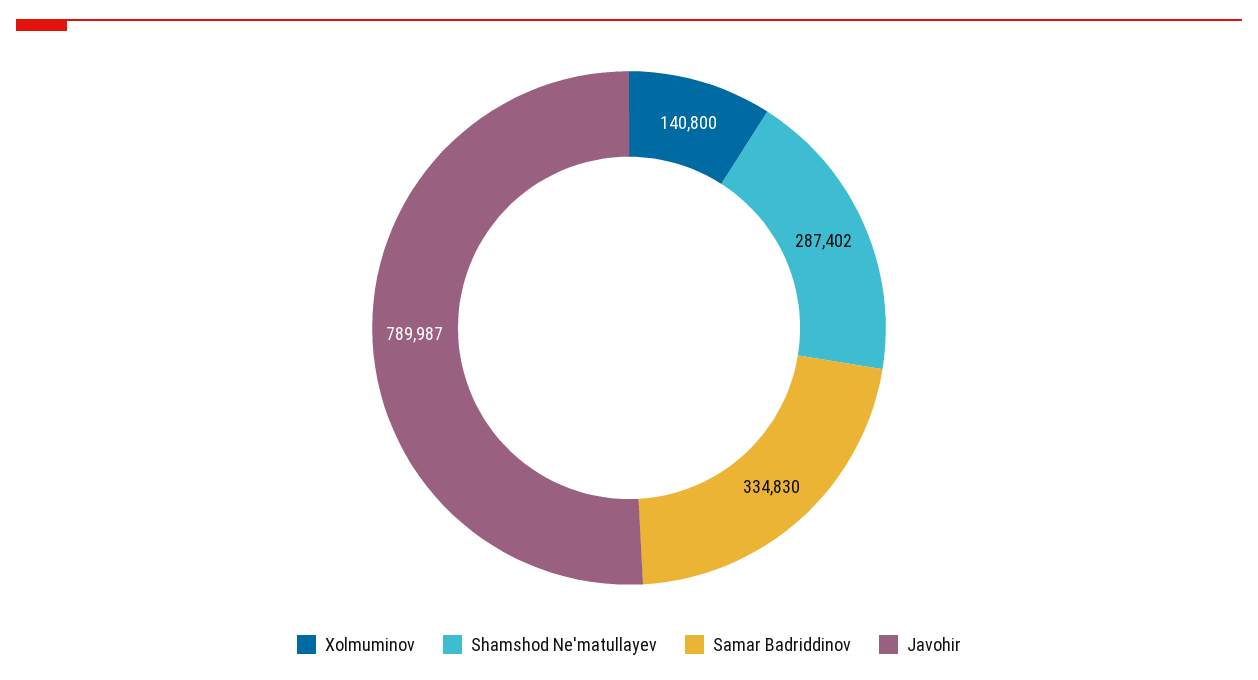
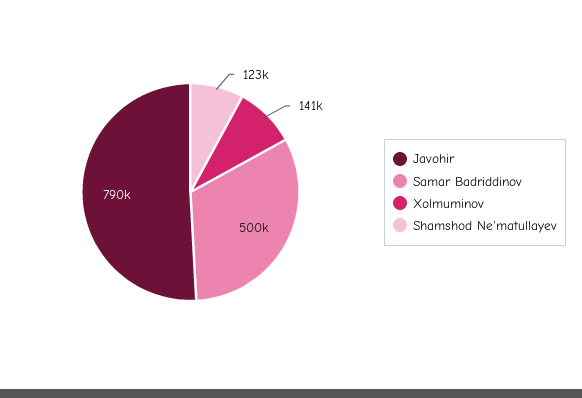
Shamshod Ne'matullayev: 287402 -> 123000
Samar Badriddinov: 334830 -> 500000

